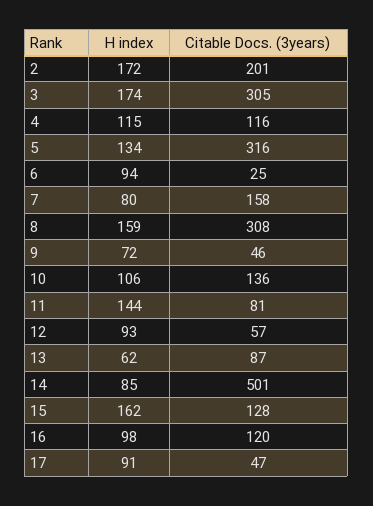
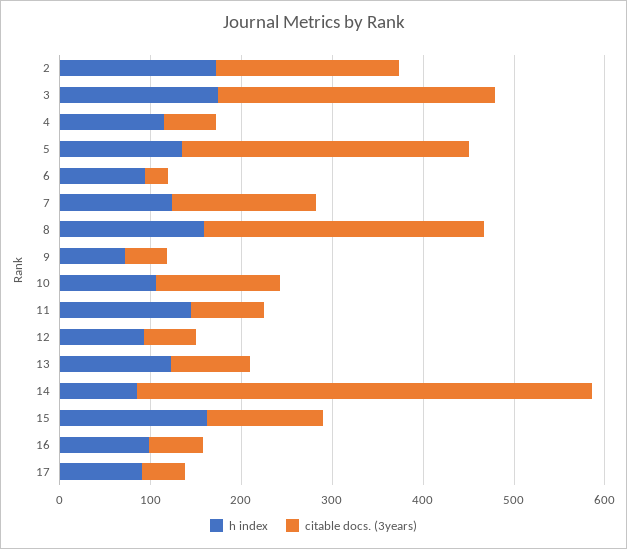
Citable Docs. (3years), 4: 116 -> 60
H index, 7: 80 -> 120
H index, 13: 62 -> 120
Citable Docs. (3years), 16: 120 -> 60

